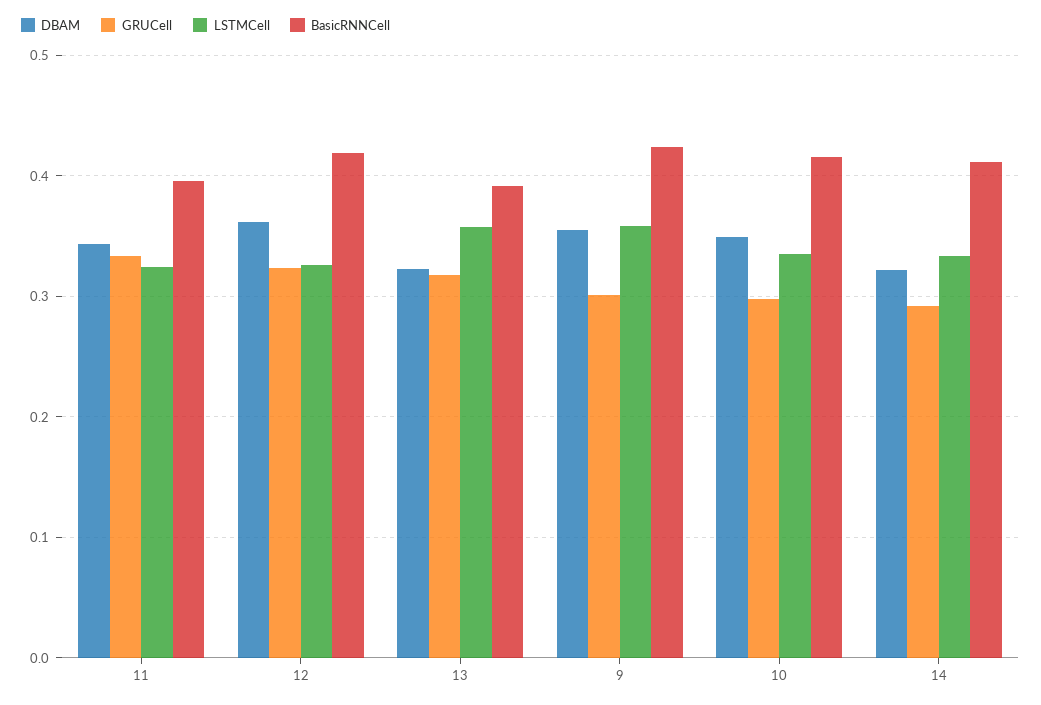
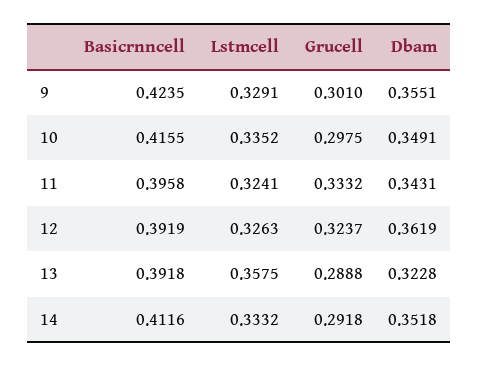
BasicRNNCell, 12: 0.42 -> 0.3919
GRUCell, 13: 0.32 -> 0.2888
LSTMCell, 9: 0.36 -> 0.3291
DBAM, 14: 0.32 -> 0.3518

